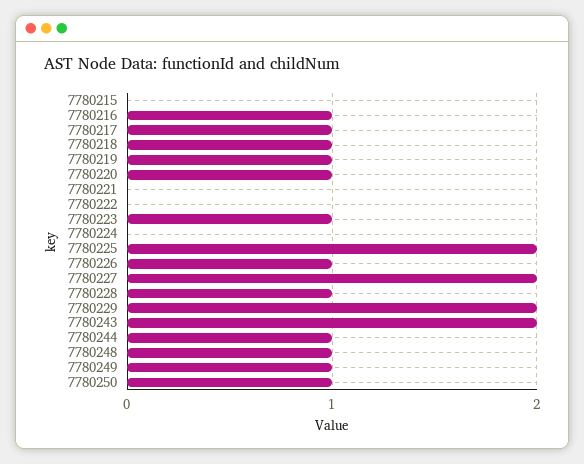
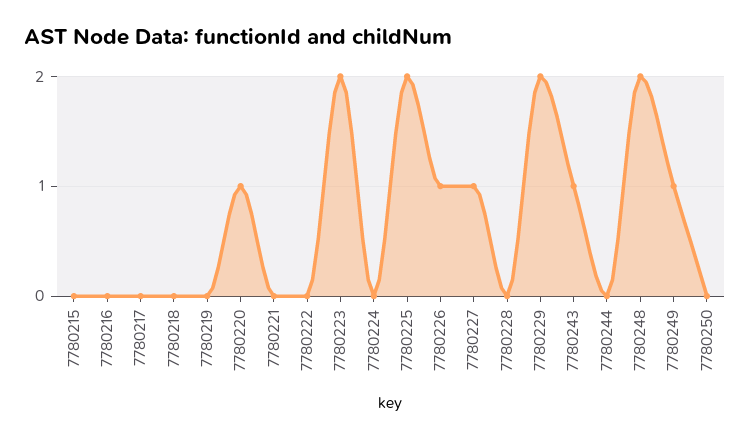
7780216: 1 -> 0
7780217: 1 -> 0
7780218: 1 -> 0
7780219: 1 -> 0
7780223: 1 -> 2
7780227: 2 -> 1
7780228: 1 -> 0
7780243: 2 -> 1
7780244: 1 -> 0
7780248: 1 -> 2
7780250: 1 -> 0

